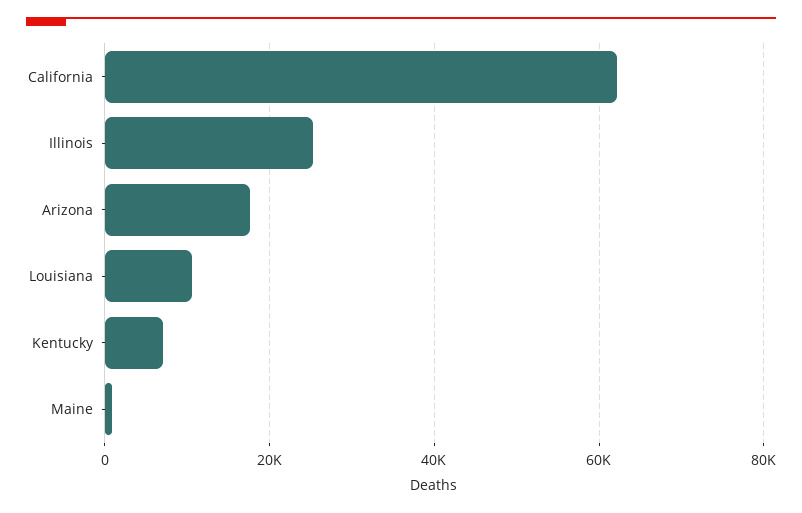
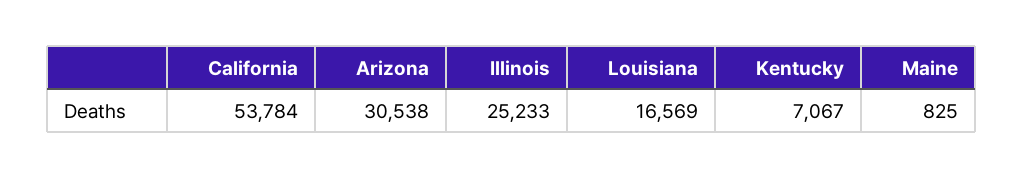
California: 62000 -> 53784
Arizona: 18000 -> 30538
Louisiana: 10000 -> 16569

